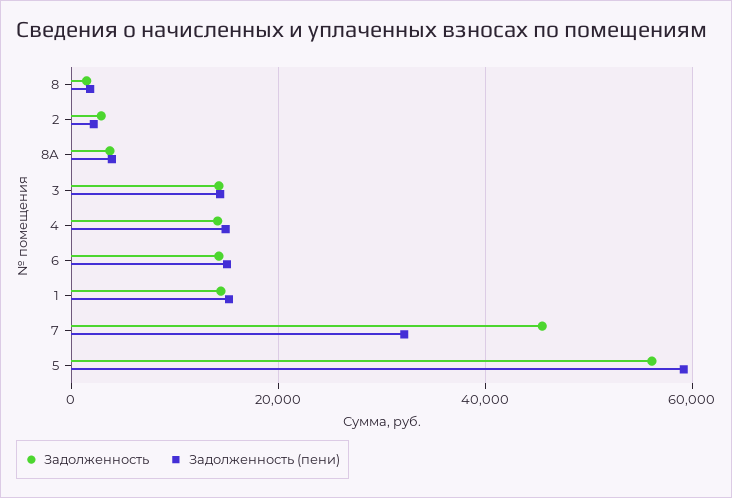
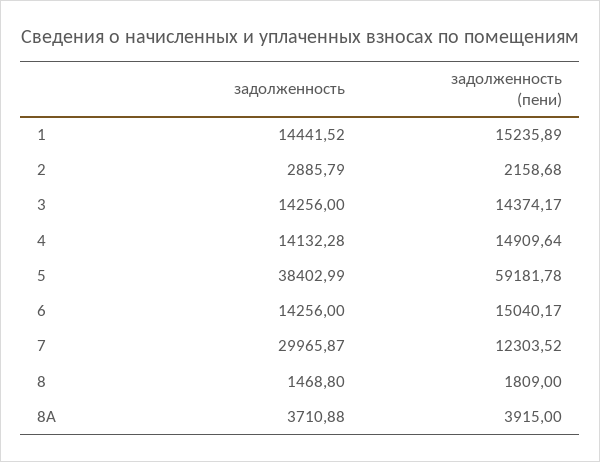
Задолженность, 7: 46000 -> 29965.87
Задолженность (пени), 7: 32000 -> 12303.52
Задолженность, 5: 56000 -> 38402.99

